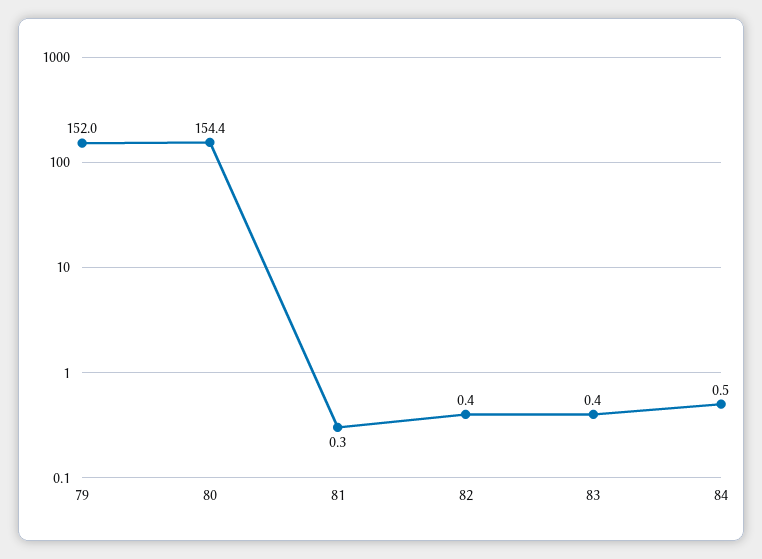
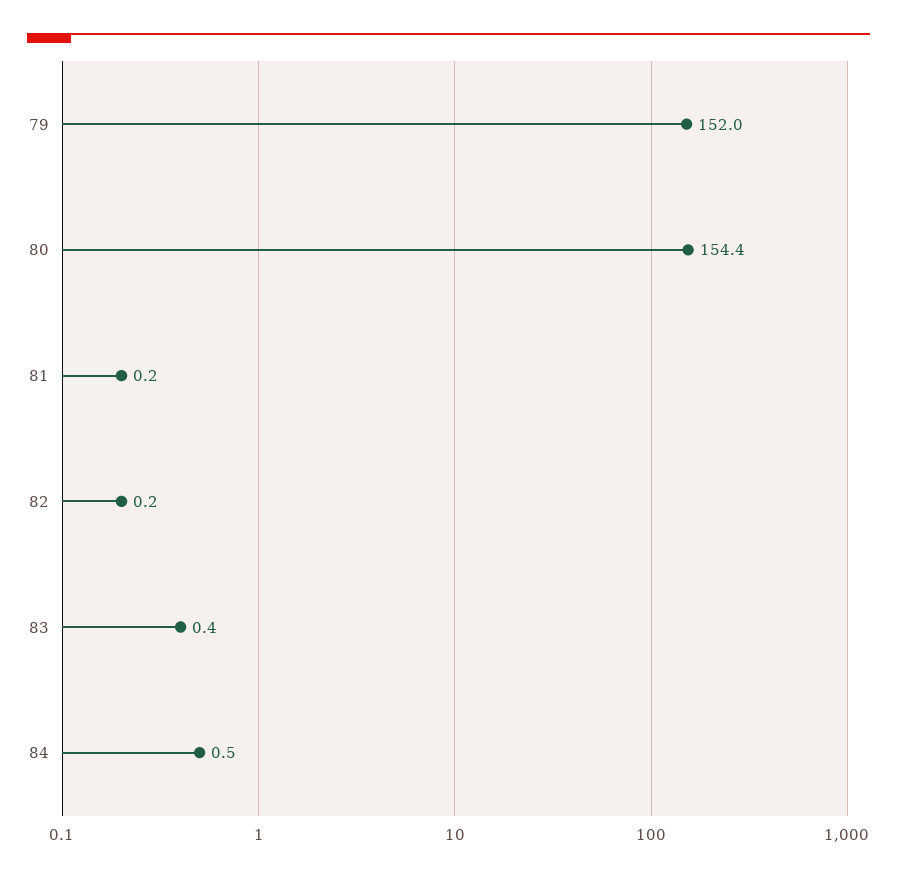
81: 0.3 -> 0.2
82: 0.4 -> 0.2

